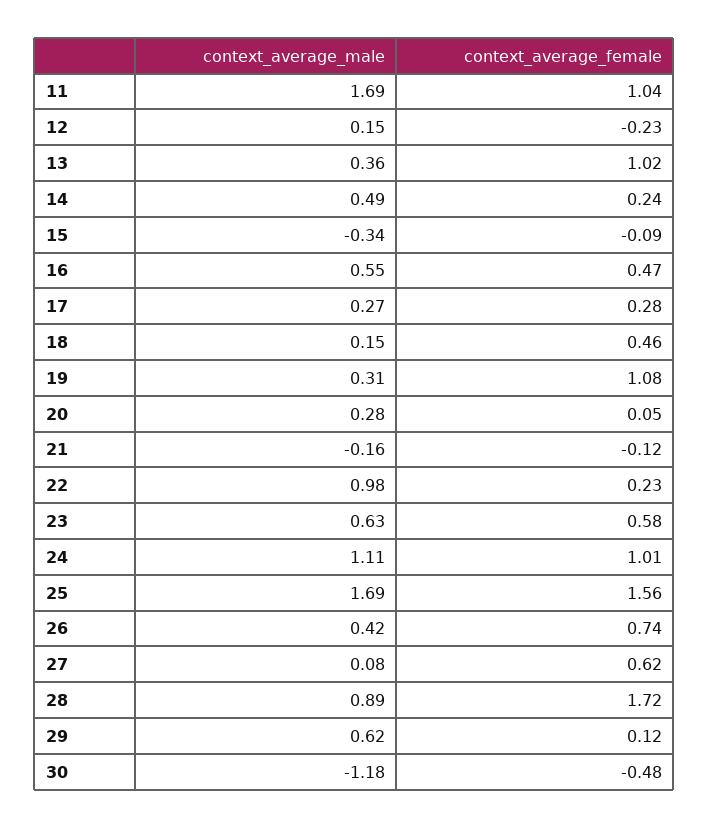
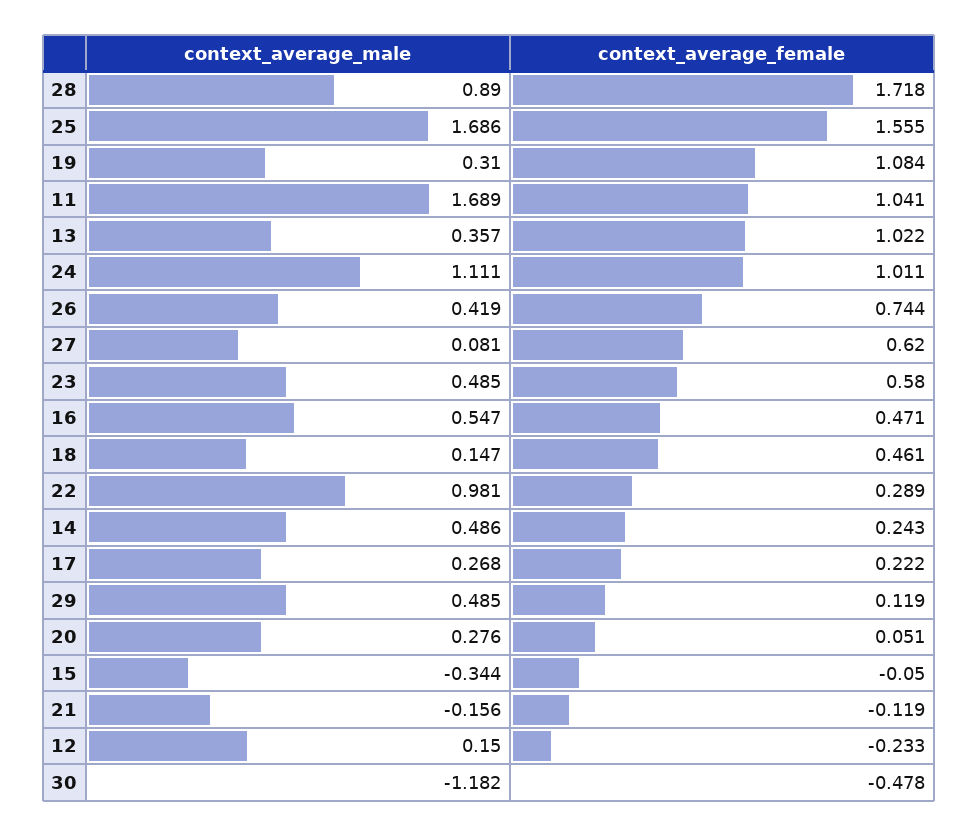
context_average_female, 15: -0.09 -> -0.05
context_average_female, 17: 0.28 -> 0.222
context_average_female, 22: 0.23 -> 0.289
context_average_male, 23: 0.63 -> 0.485
context_average_male, 29: 0.62 -> 0.485

